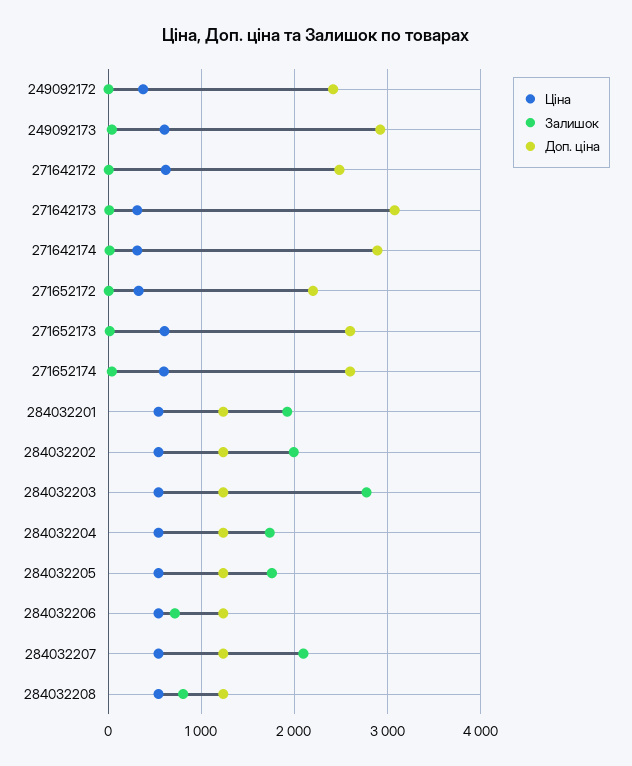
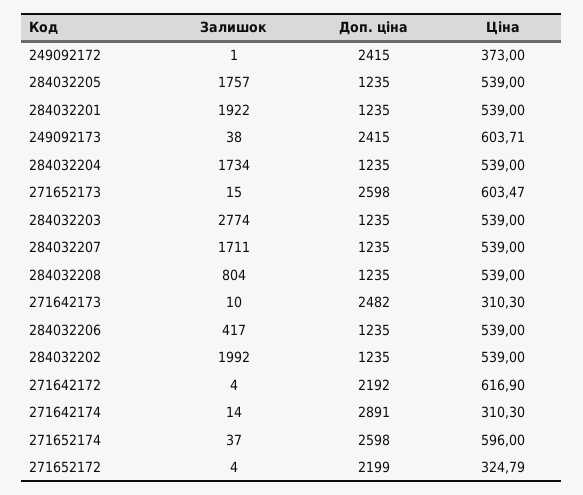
Доп. ціна, 249092173: 2900 -> 2415
Доп. ціна, 271642172: 2500 -> 2192
Доп. ціна, 271642173: 3100 -> 2482
Залишок, 284032206: 700 -> 417
Залишок, 284032207: 2100 -> 1711

